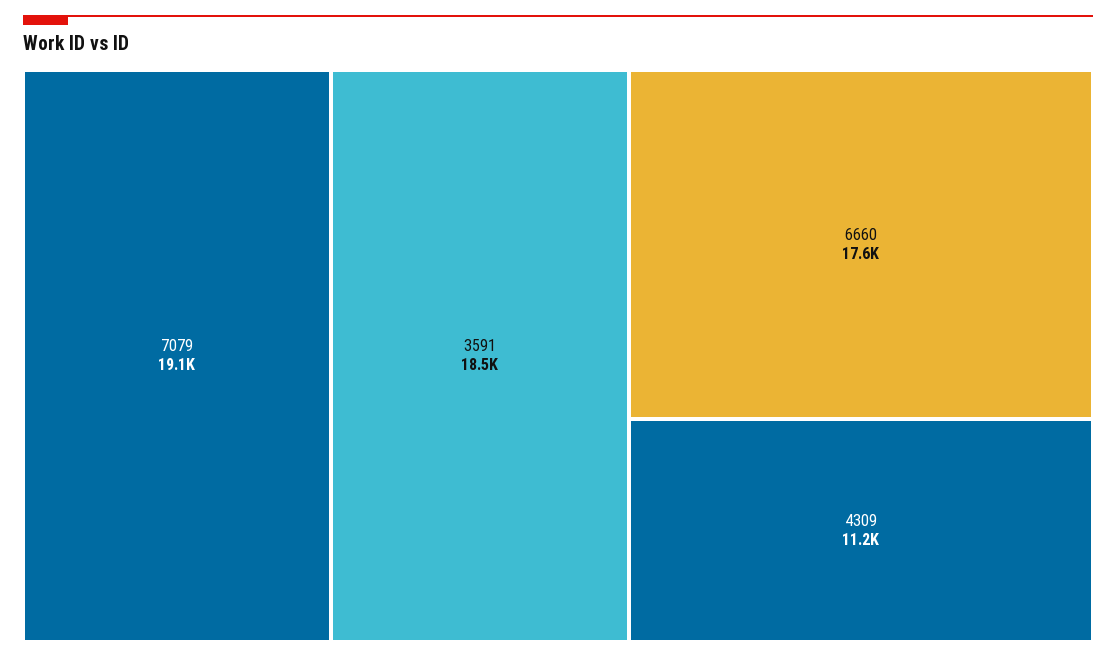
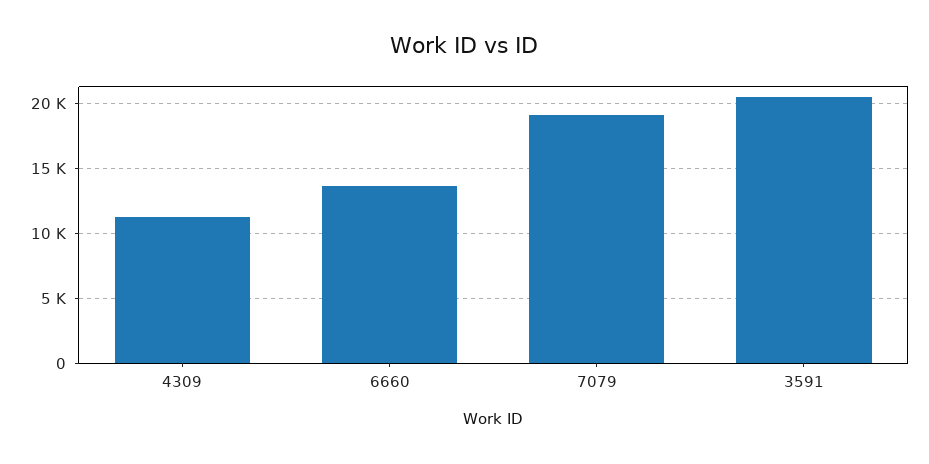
3591: 18500 -> 20500
6660: 17600 -> 13500

